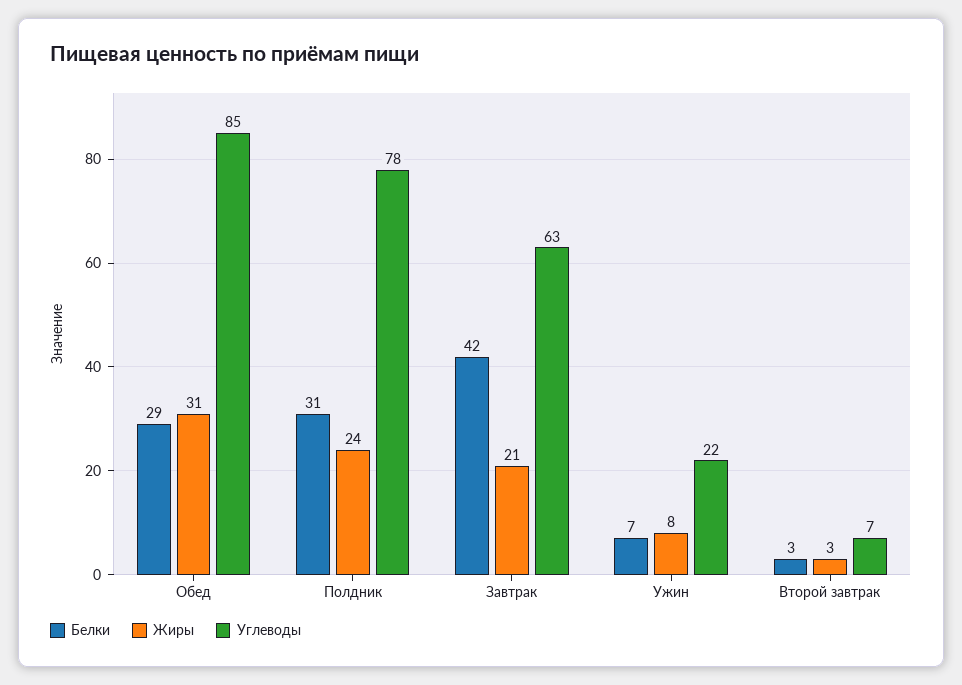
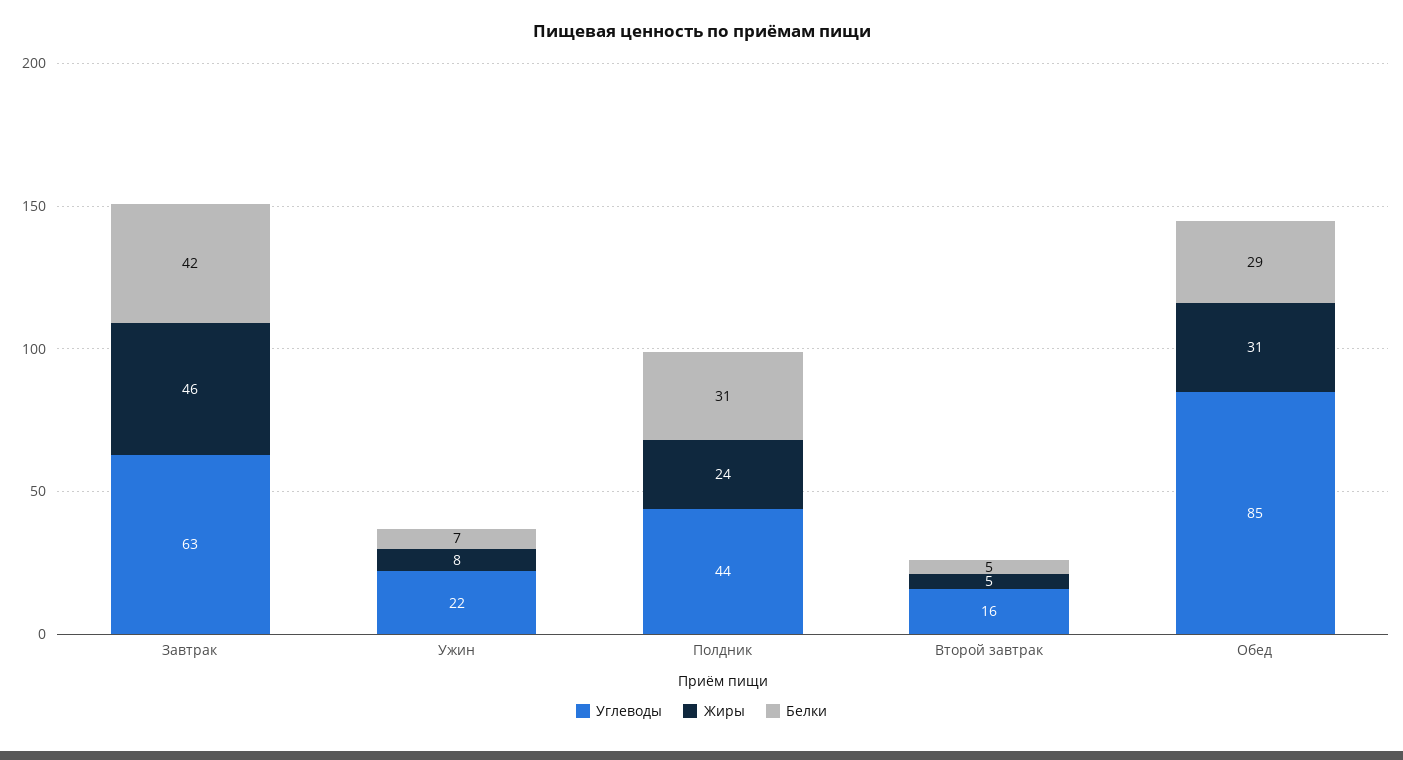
Углеводы, Полдник: 78 -> 44
Жиры, Завтрак: 21 -> 46
Белки, Второй завтрак: 3 -> 5
Жиры, Второй завтрак: 3 -> 5
Углеводы, Второй завтрак: 7 -> 16

